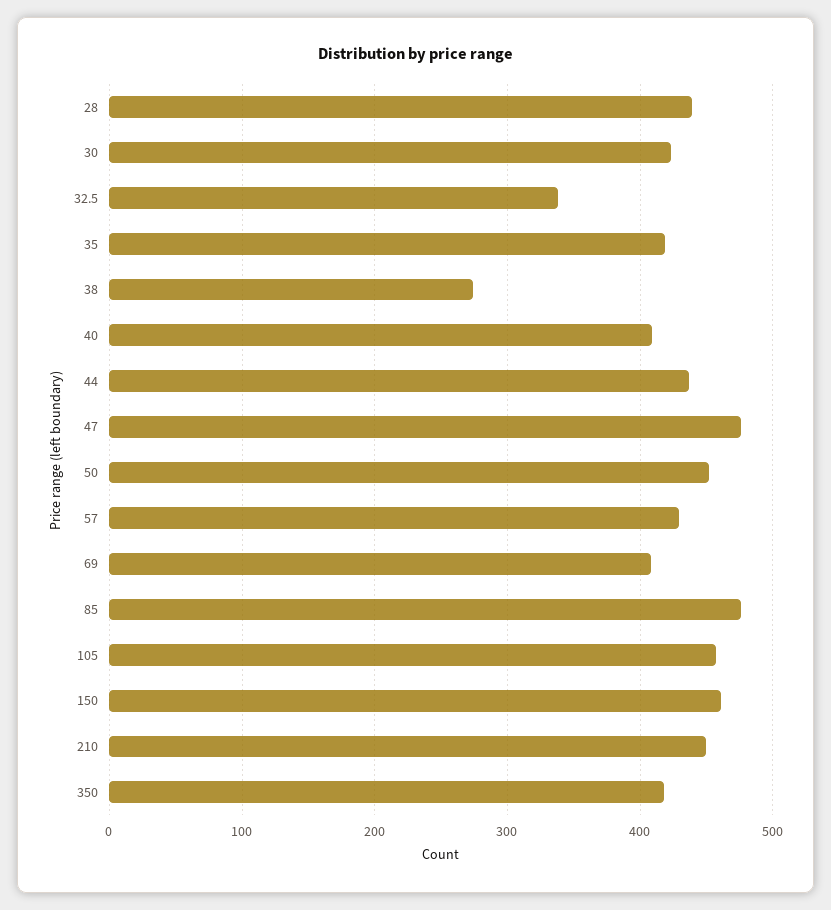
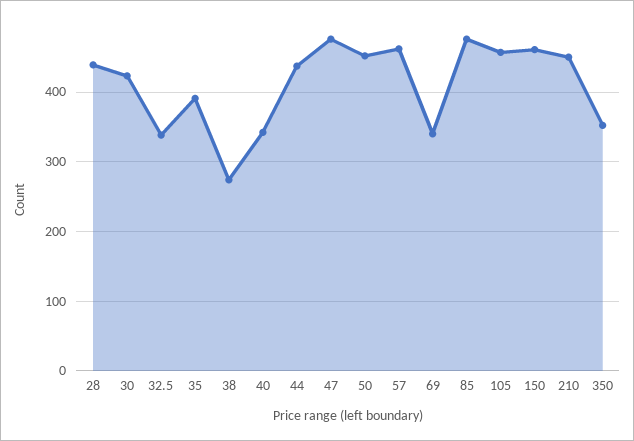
35: 420 -> 390
40: 410 -> 340
57: 430 -> 460
69: 410 -> 340
350: 420 -> 350

